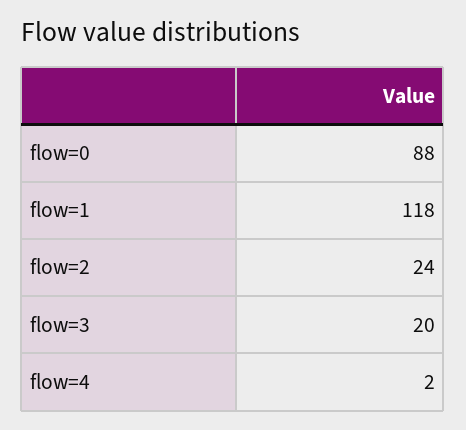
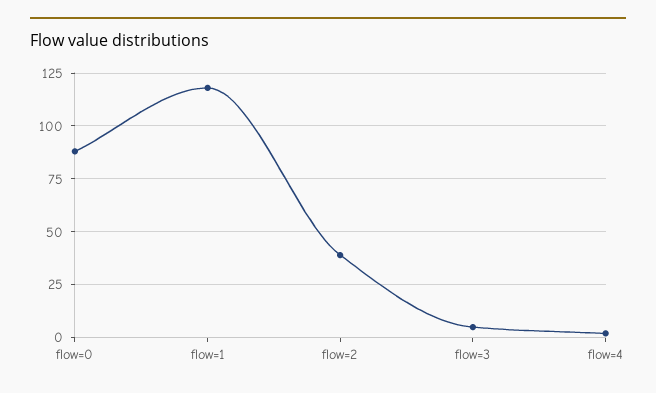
flow=2: 24 -> 40
flow=3: 20 -> 5

